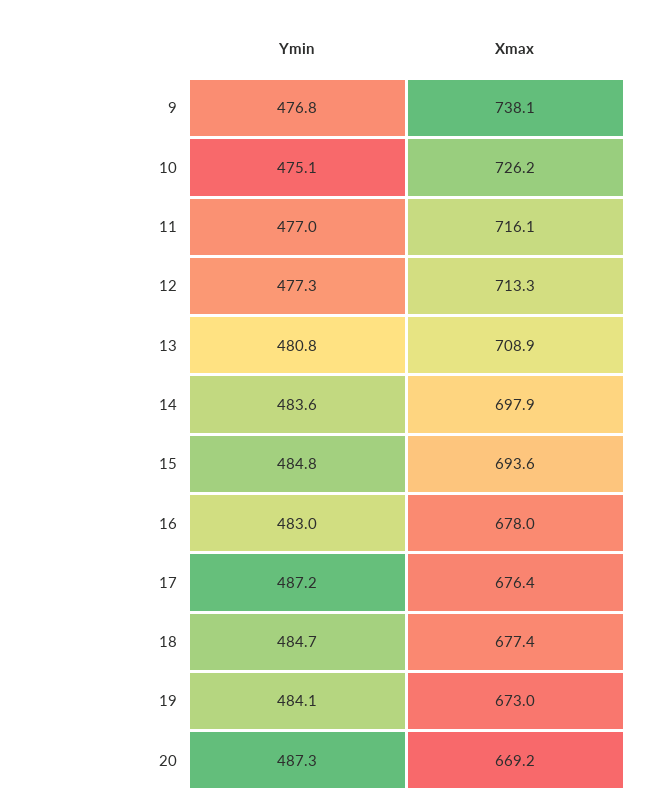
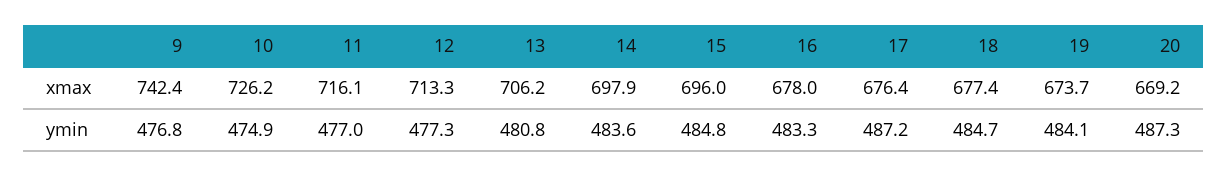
Xmax, 9: 738.1 -> 742.4
Ymin, 10: 475.1 -> 474.9
Xmax, 13: 708.9 -> 706.2
Xmax, 15: 693.6 -> 696
Ymin, 16: 483 -> 483.3
Xmax, 19: 673 -> 673.7

